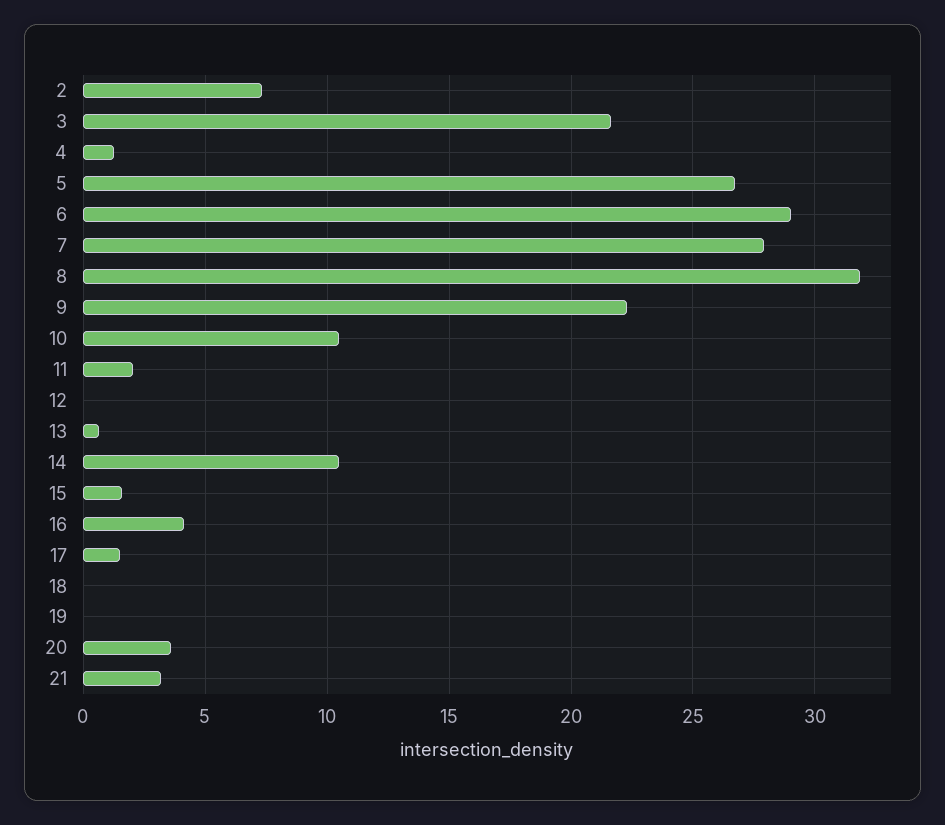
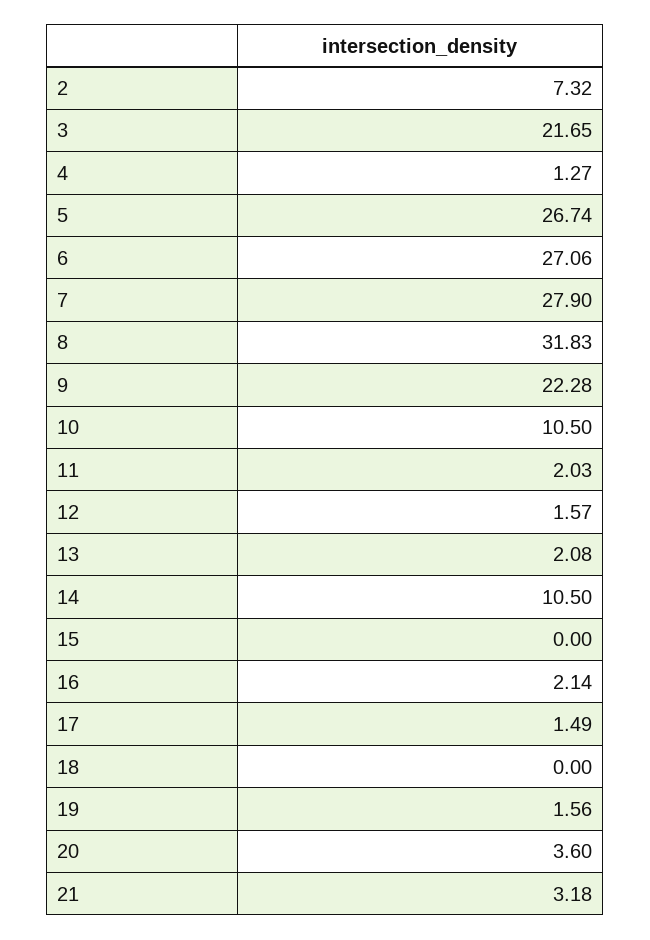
6: 29 -> 27.06
12: 0 -> 1.57
13: 0.5 -> 2.08
15: 1.5 -> 0
16: 4 -> 2.14
19: 0 -> 1.56

